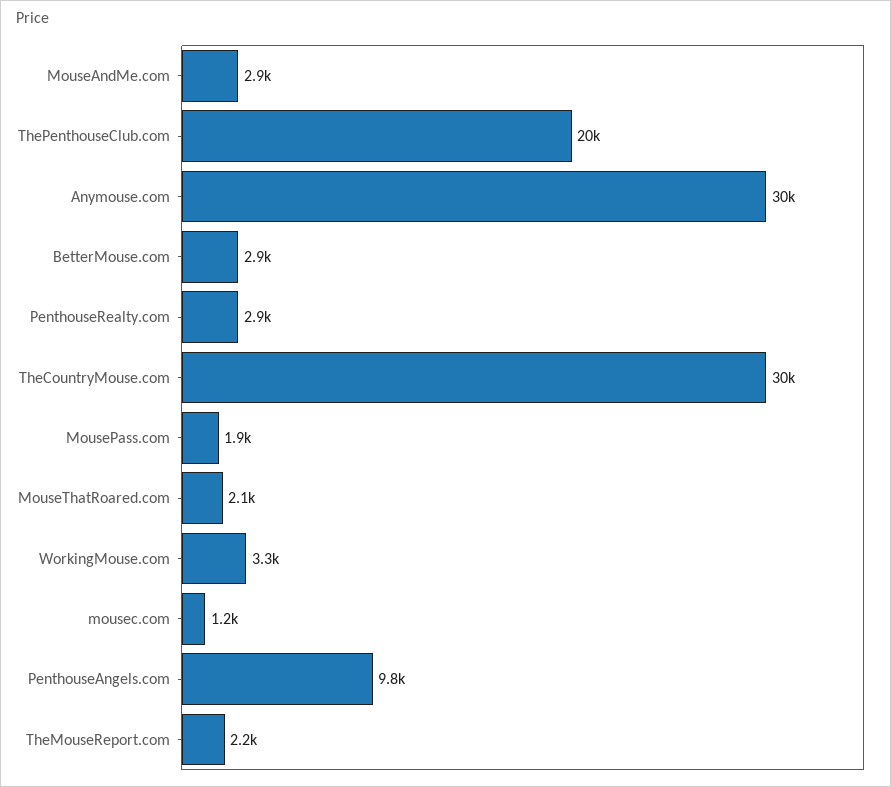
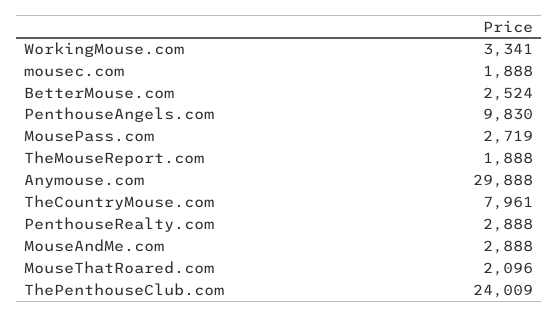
ThePenthouseClub.com: 20000 -> 24009
BetterMouse.com: 2900 -> 2524
TheCountryMouse.com: 30000 -> 7961
MousePass.com: 1900 -> 2719
mousec.com: 1200 -> 1888
TheMouseReport.com: 2200 -> 1888

